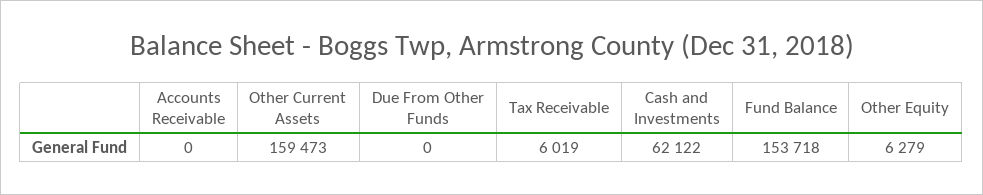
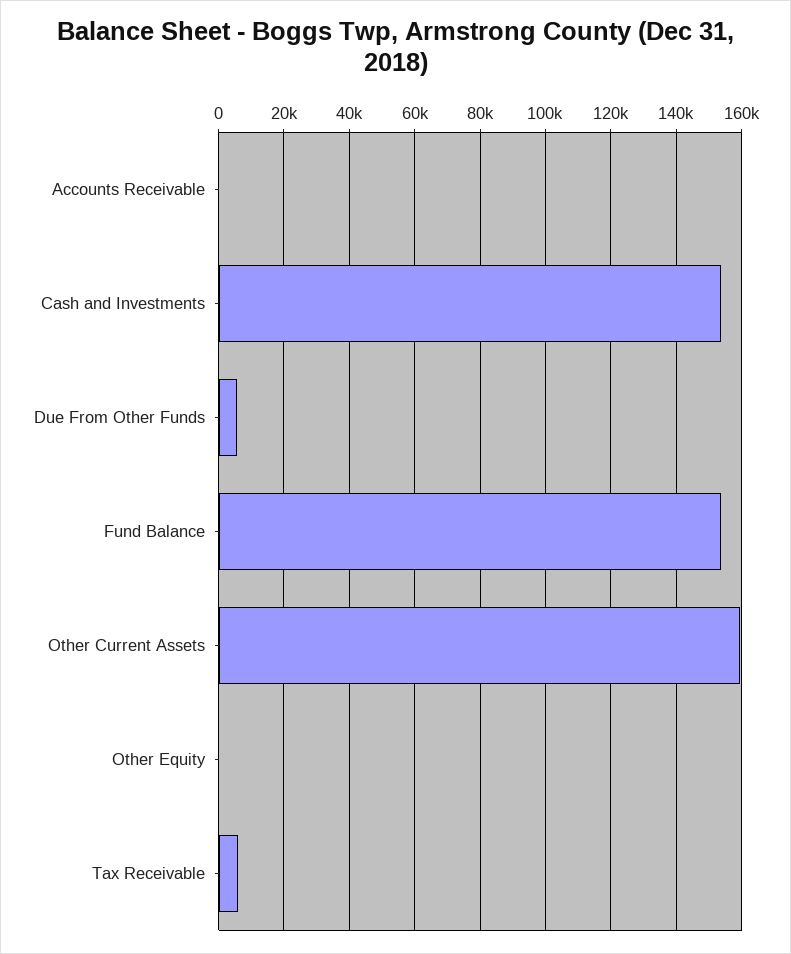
Due From Other Funds: 0 -> 6000
Cash and Investments: 62122 -> 154000
Other Equity: 6279 -> 0

